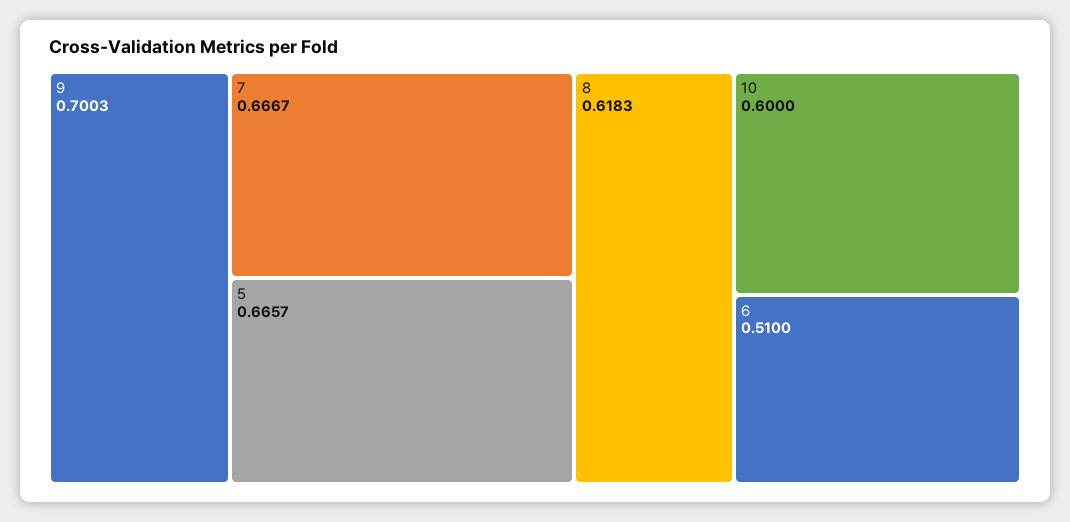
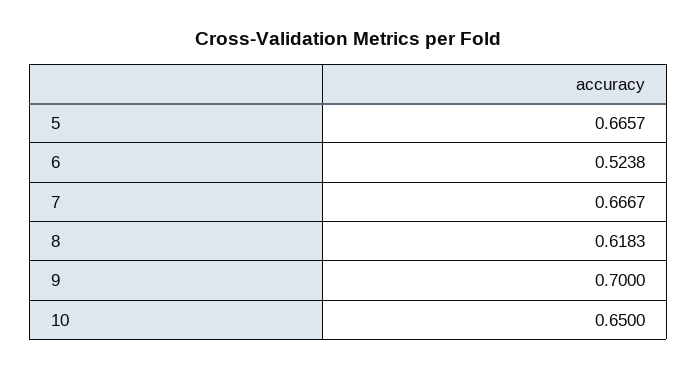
9: 0.7003 -> 0.7
10: 0.6 -> 0.65
6: 0.51 -> 0.5238

